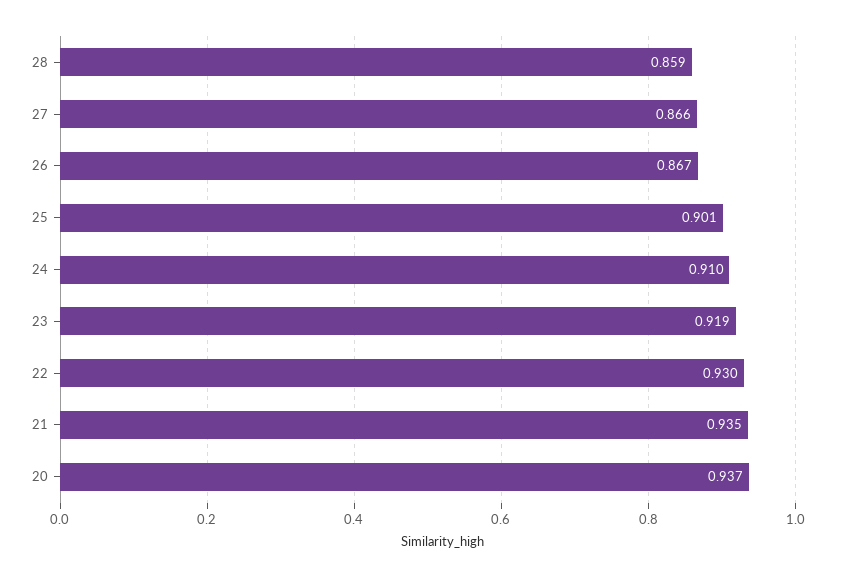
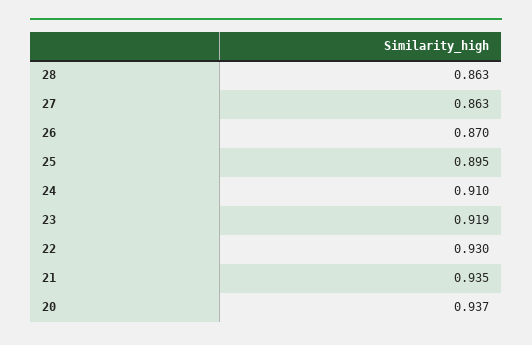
28: 0.859 -> 0.863
27: 0.866 -> 0.863
26: 0.867 -> 0.87
25: 0.901 -> 0.895

